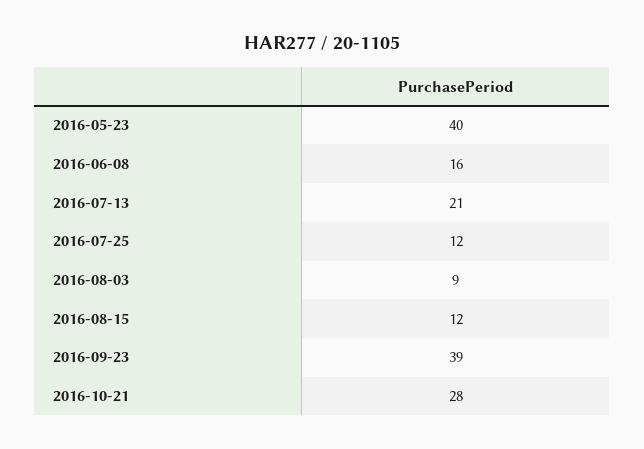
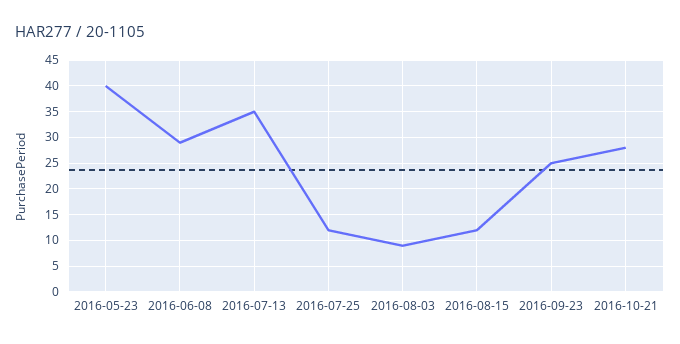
2016-06-08: 16 -> 30
2016-07-13: 21 -> 35
2016-09-23: 39 -> 25

